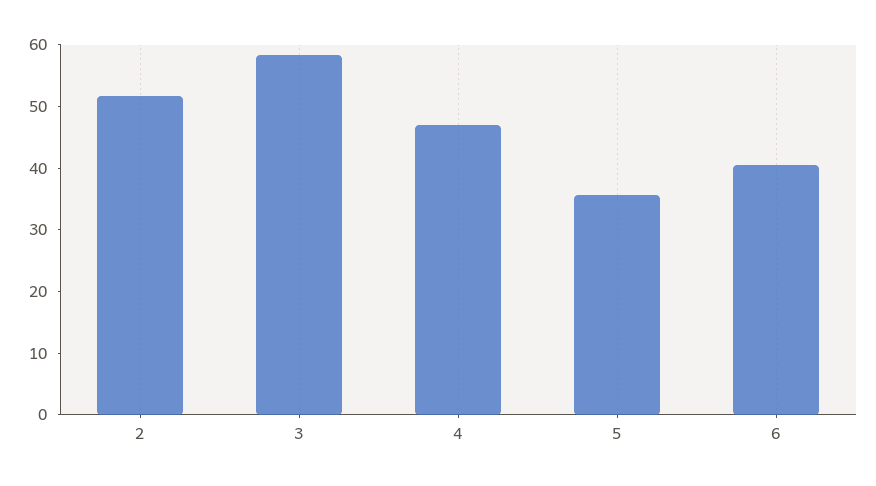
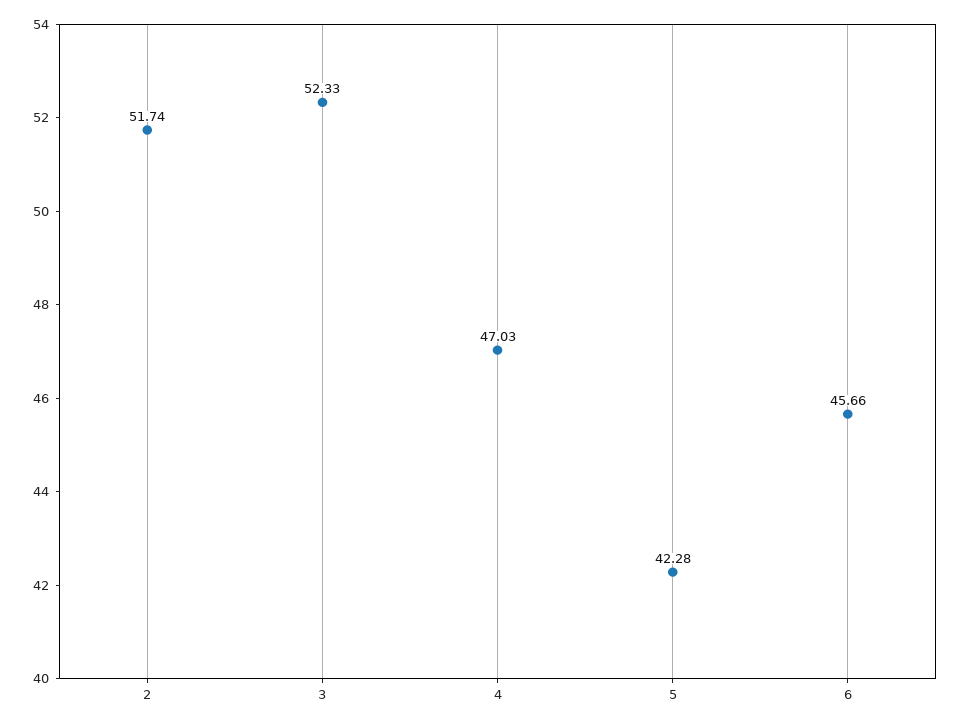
3: 58 -> 52.33
5: 36 -> 42.28
6: 40 -> 45.66

